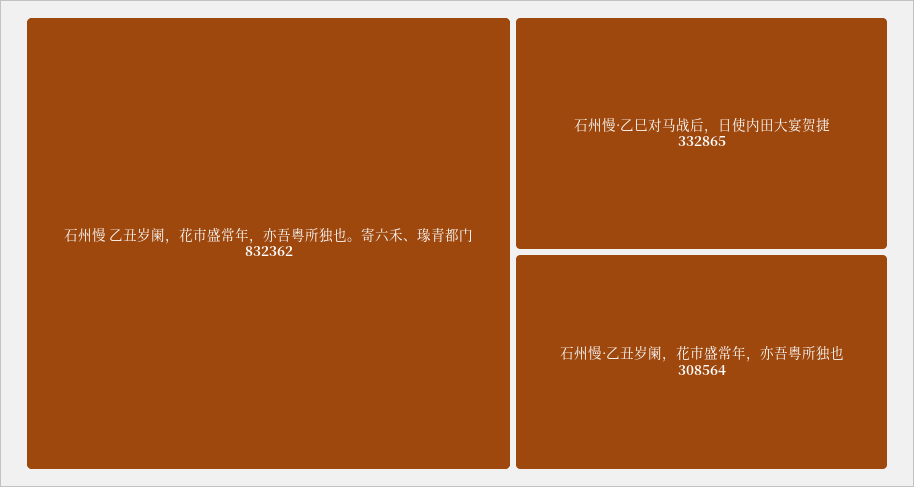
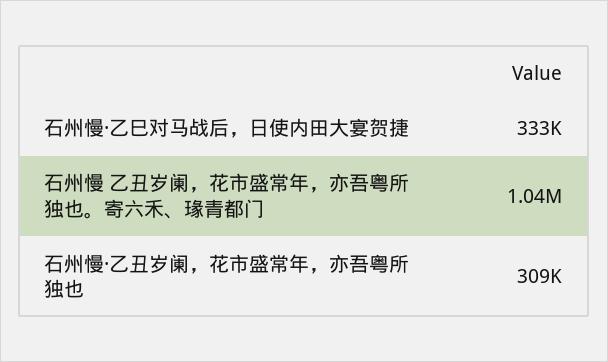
石州慢 乙丑岁阑，花市盛常年，亦吾粤所独也。寄六禾、瑑青都门: 832362 -> 1040000

